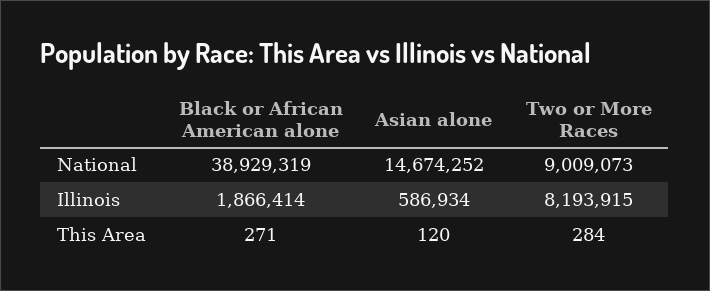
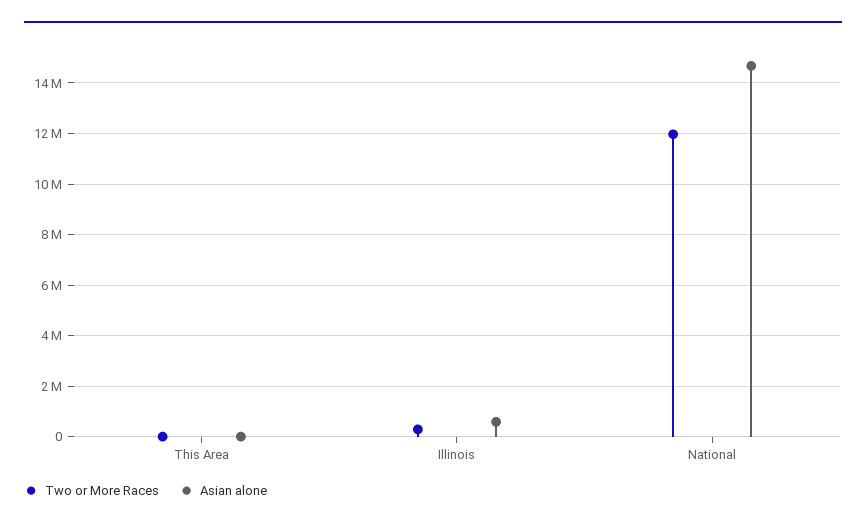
Black or African American alone, National: 38929319 -> none
Two or More Races, National: 9009073 -> 12000000
Black or African American alone, Illinois: 1866414 -> none
Two or More Races, Illinois: 8193915 -> 250000
Black or African American alone, This Area: 271 -> none

